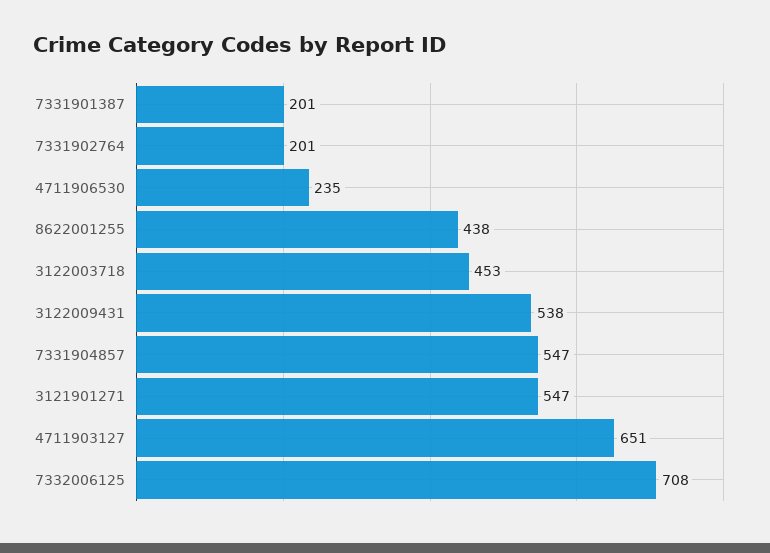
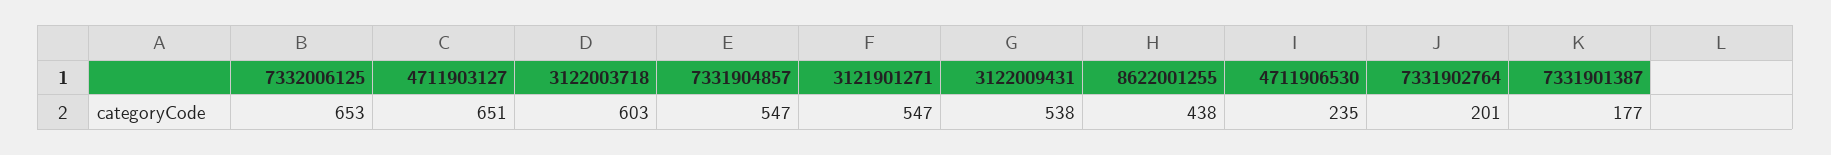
7331901387: 201 -> 177
3122003718: 453 -> 603
7332006125: 708 -> 653

